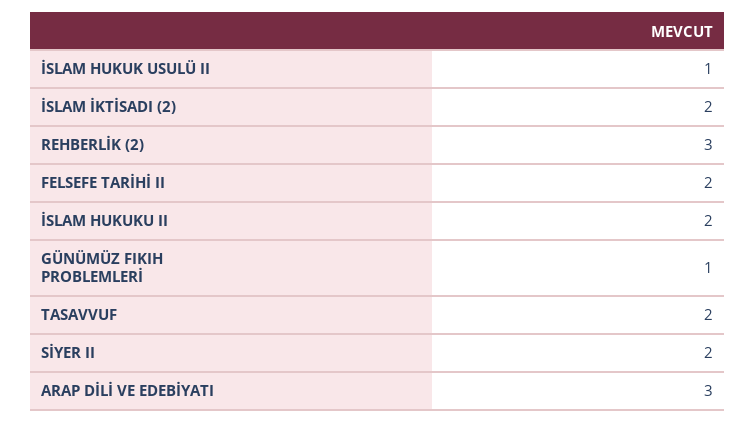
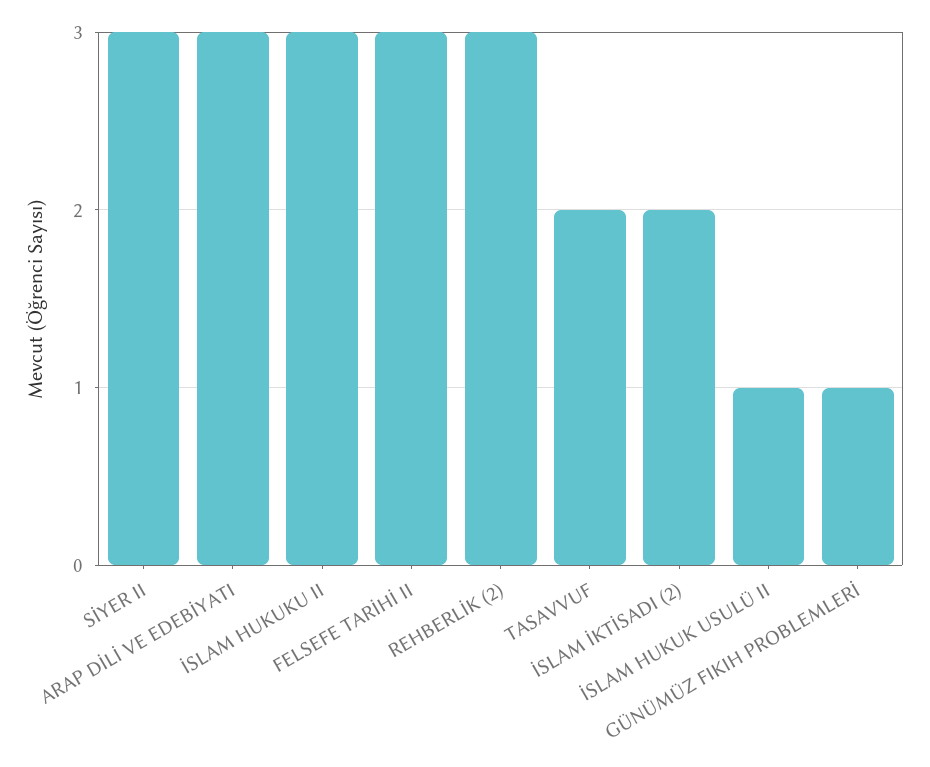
FELSEFE TARİHİ II: 2 -> 3
İSLAM HUKUKU II: 2 -> 3
SİYER II: 2 -> 3

